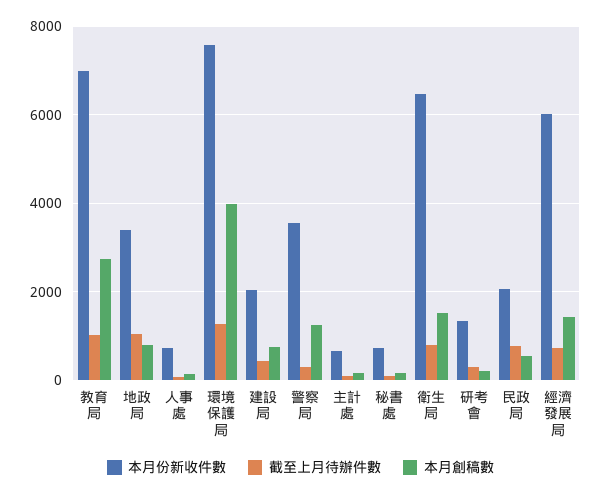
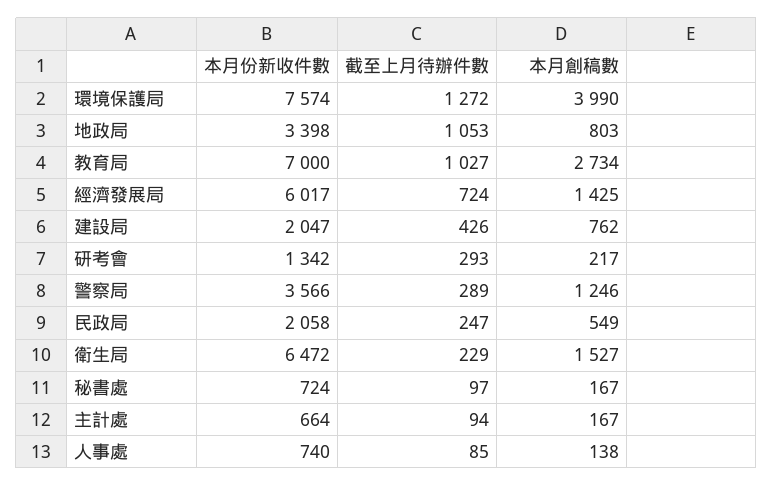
截至上月待辦件數, 衛生局: 800 -> 229
截至上月待辦件數, 民政局: 800 -> 247

